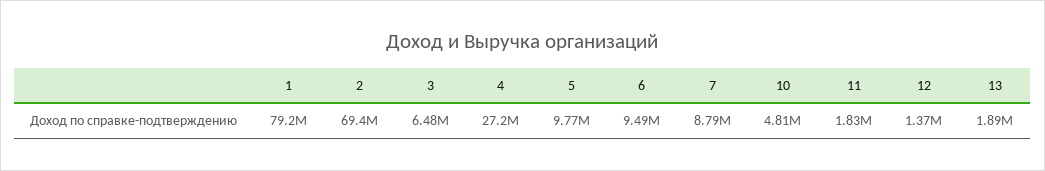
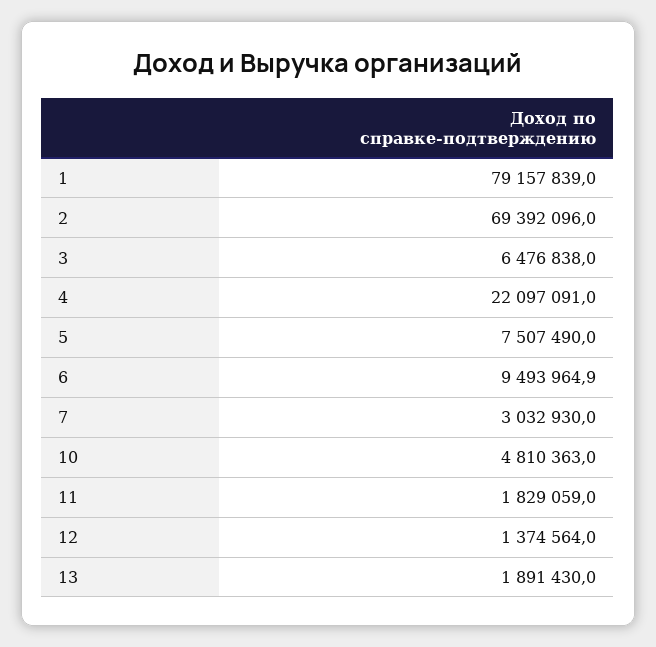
4: 27200000 -> 22097091
5: 9770000 -> 7507490
7: 8790000 -> 3032930

